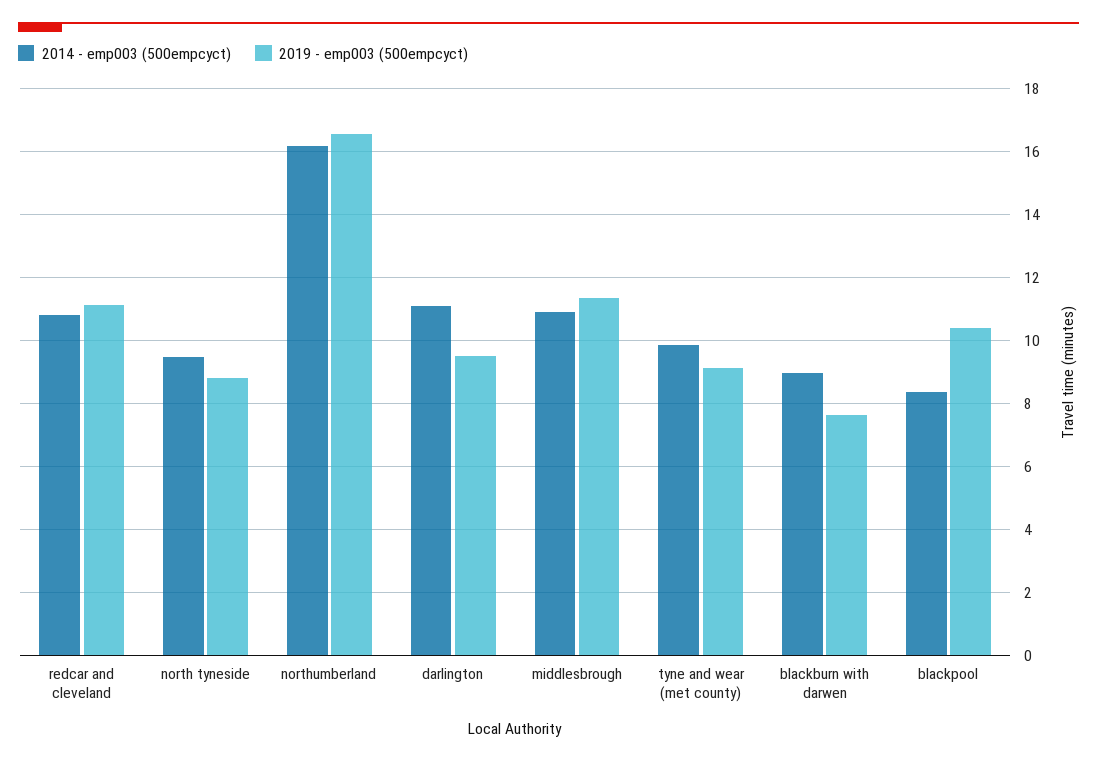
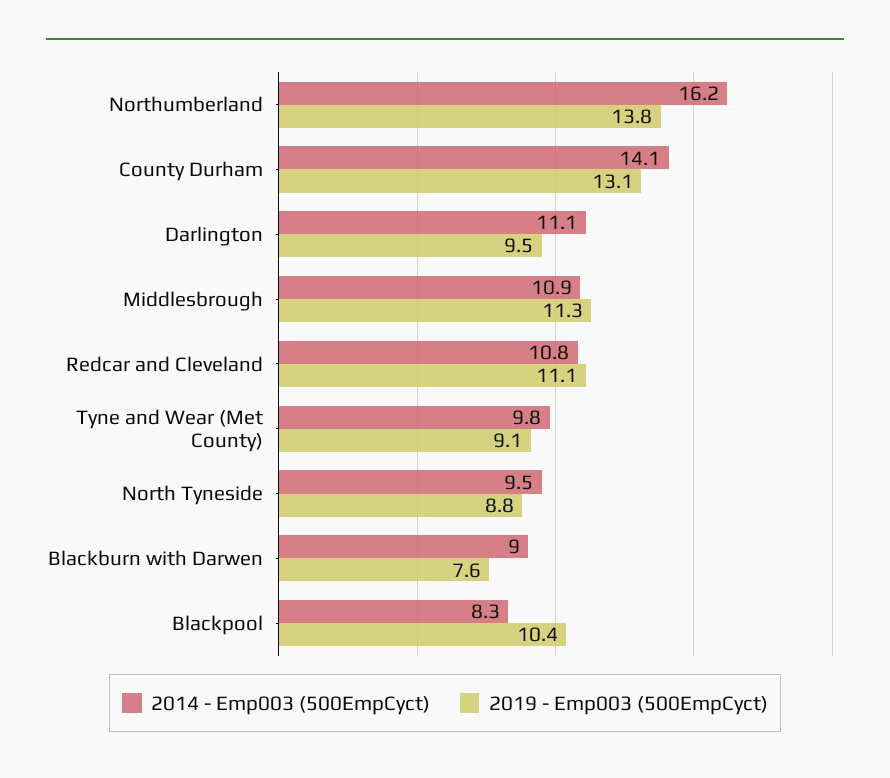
2019 - emp003 (500empcyct), northumberland: 16.6 -> 13.8
2014 - emp003 (500empcyct), County Durham: none -> 14.1
2019 - emp003 (500empcyct), County Durham: none -> 13.1

